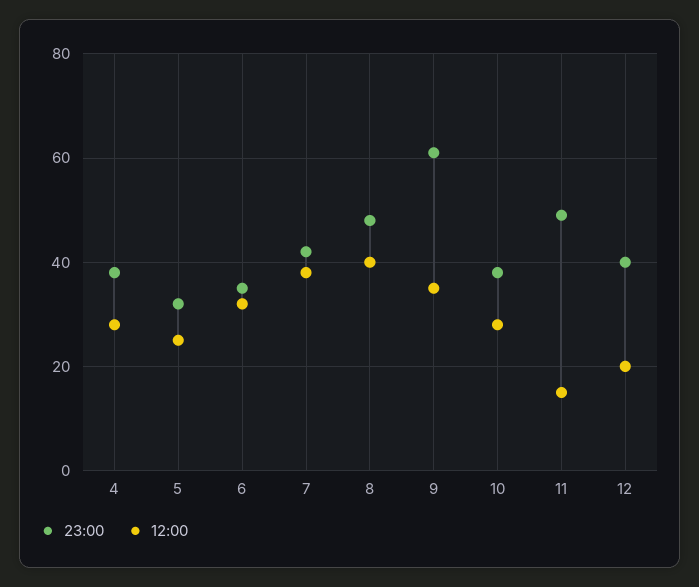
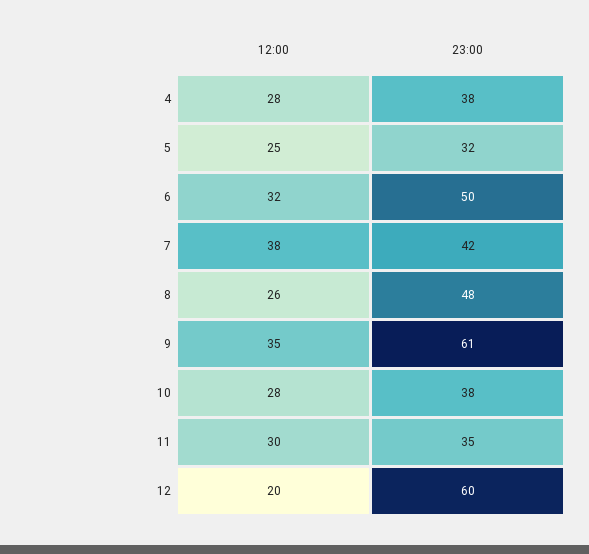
23:00, 6: 35 -> 50
12:00, 8: 40 -> 26
23:00, 11: 50 -> 35
12:00, 11: 15 -> 30
23:00, 12: 40 -> 60

